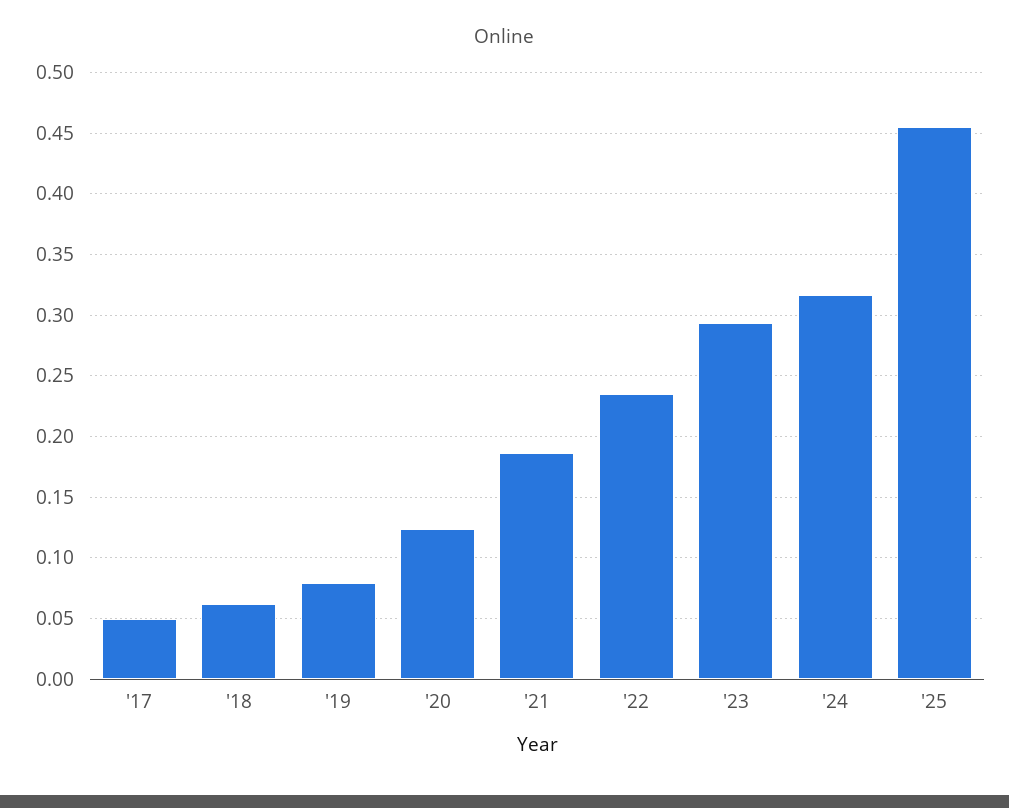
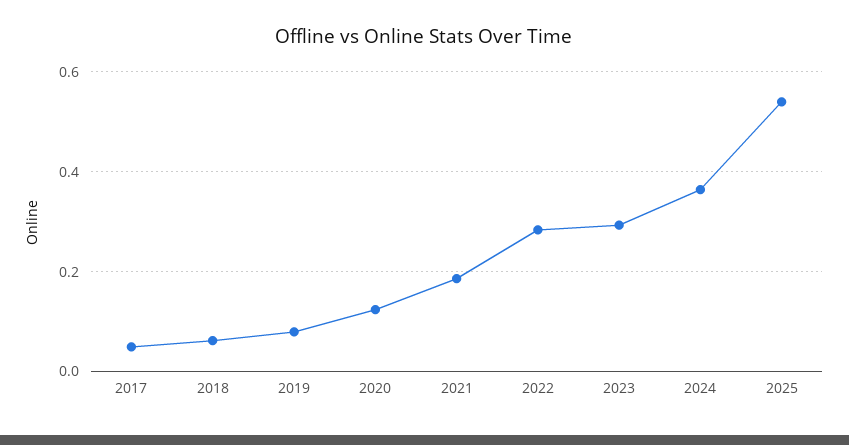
'22: 0.235 -> 0.28
'24: 0.315 -> 0.36
'25: 0.455 -> 0.54

